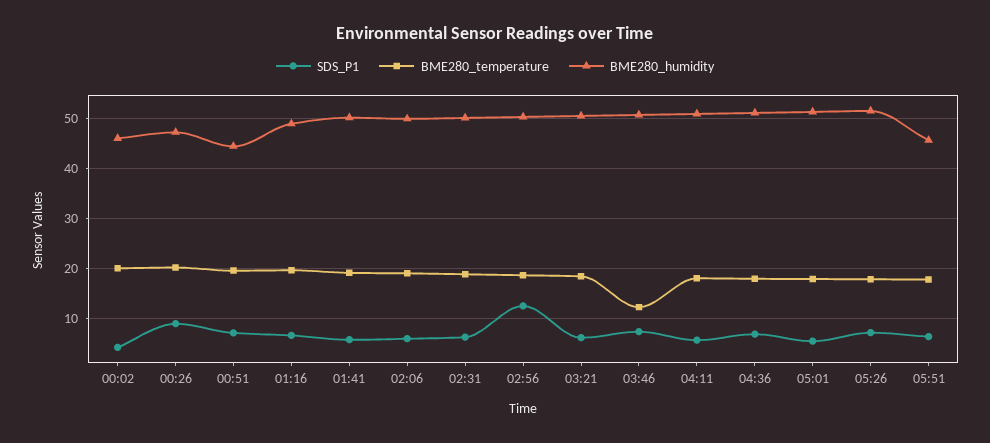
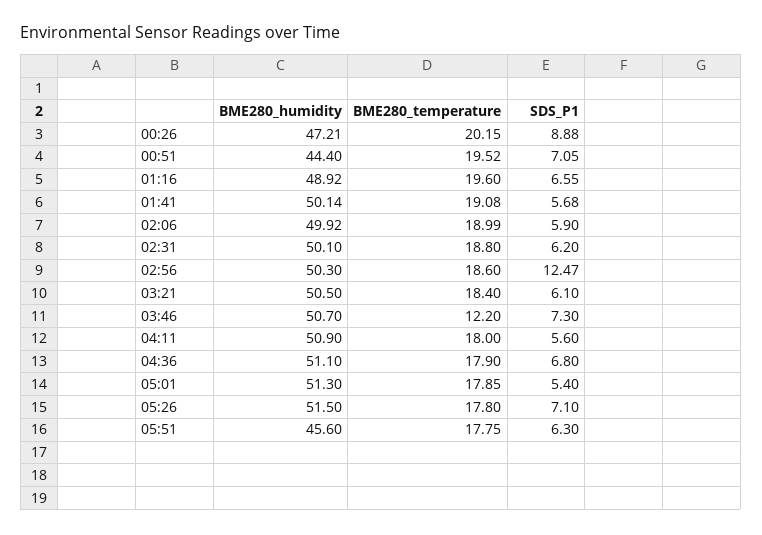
SDS_P1, 00:02: 4 -> none
BME280_temperature, 00:02: 20 -> none
BME280_humidity, 00:02: 46 -> none

